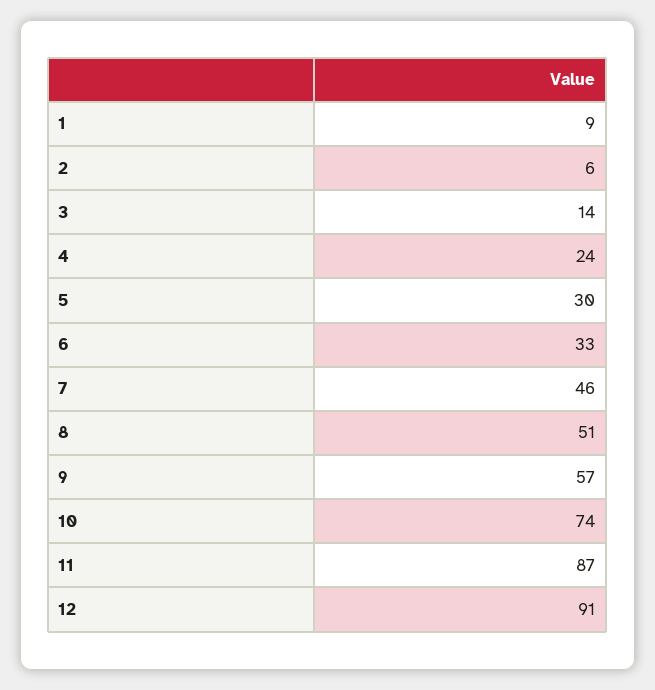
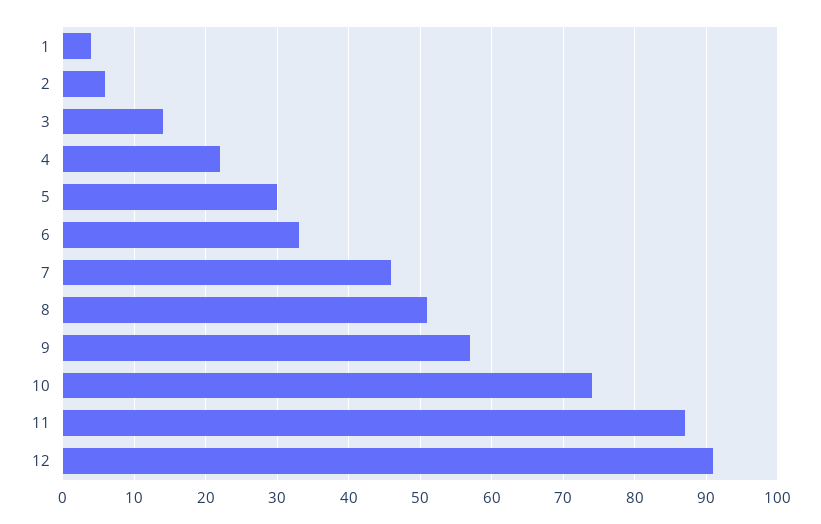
1: 9 -> 4
4: 24 -> 22

